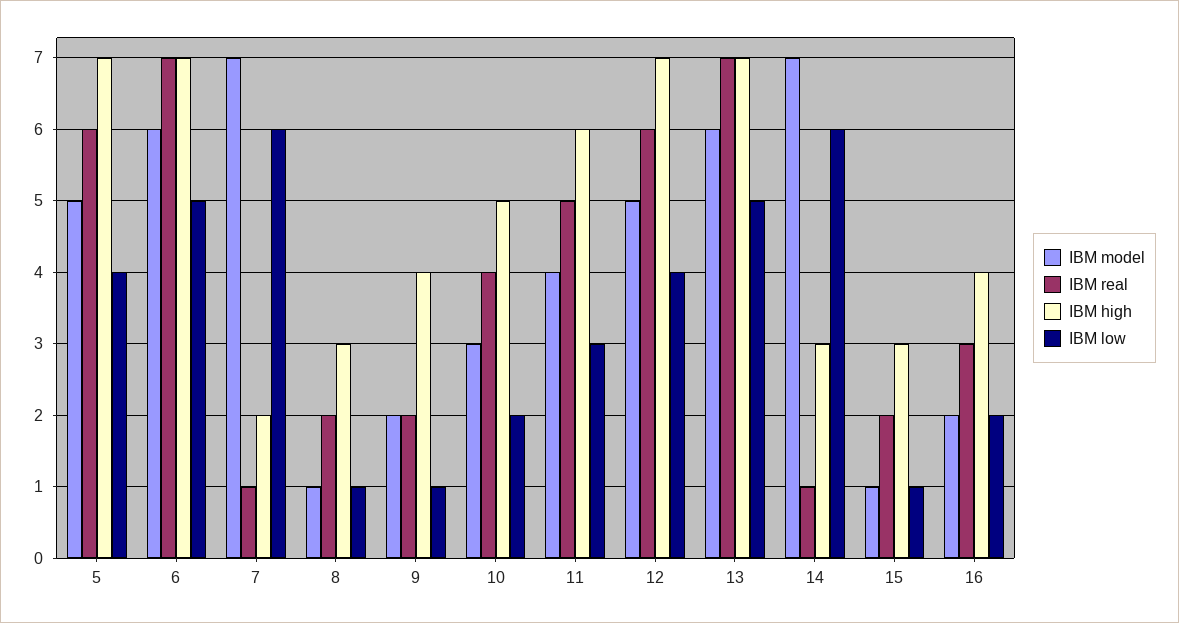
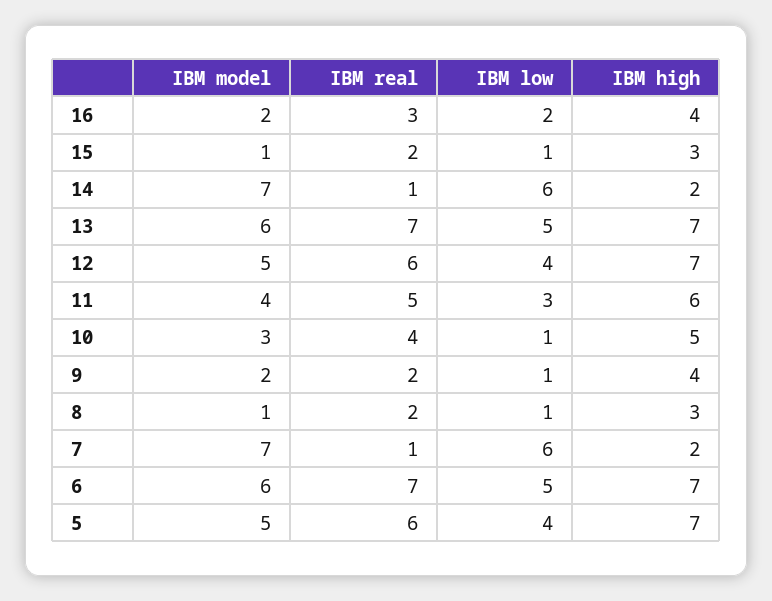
IBM low, 10: 2 -> 1
IBM high, 14: 3 -> 2

